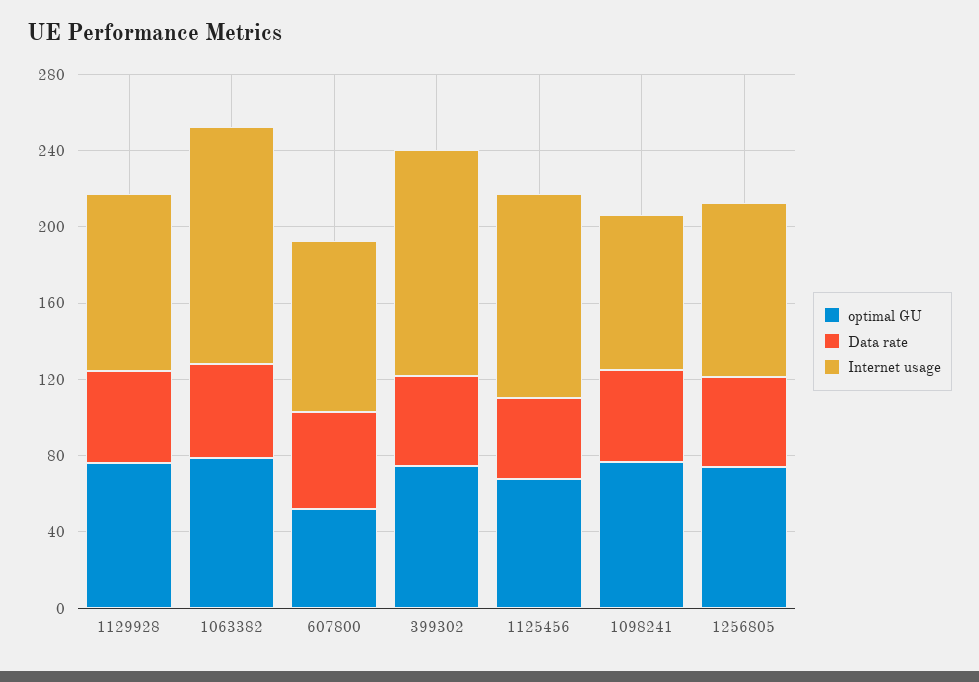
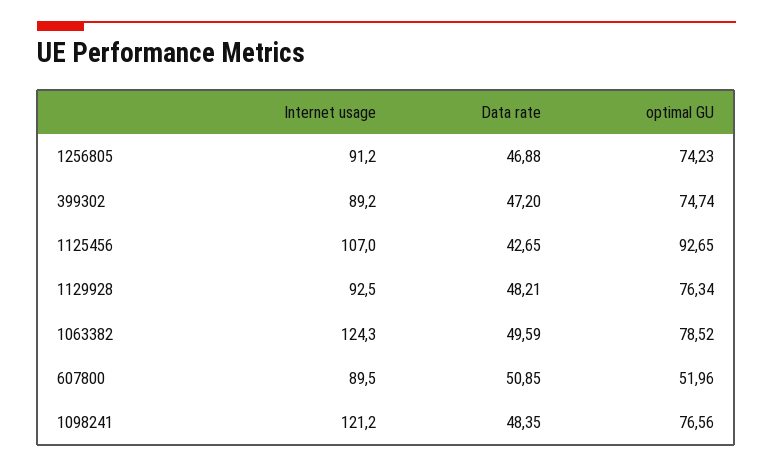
Internet usage, 399302: 120 -> 89.2
optimal GU, 1125456: 70 -> 92.65
Internet usage, 1098241: 80 -> 121.2

